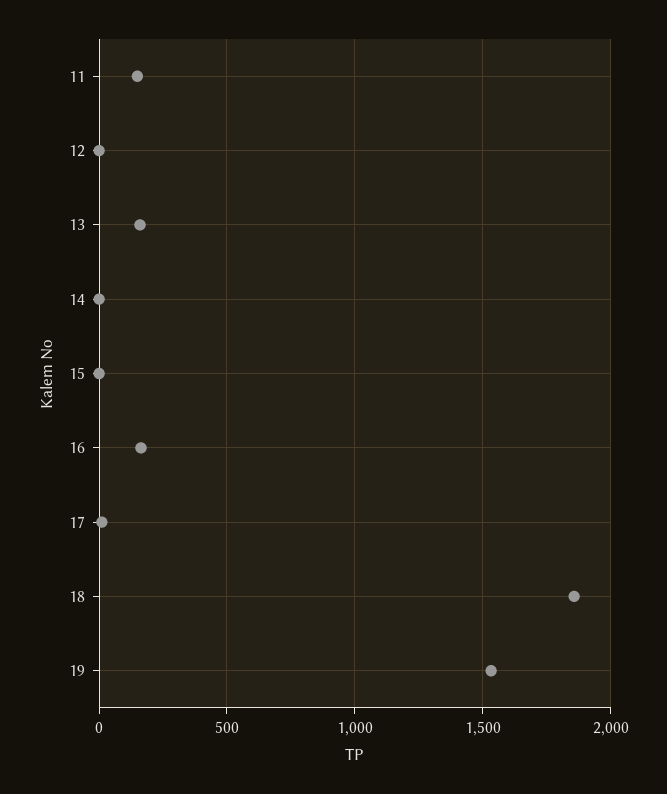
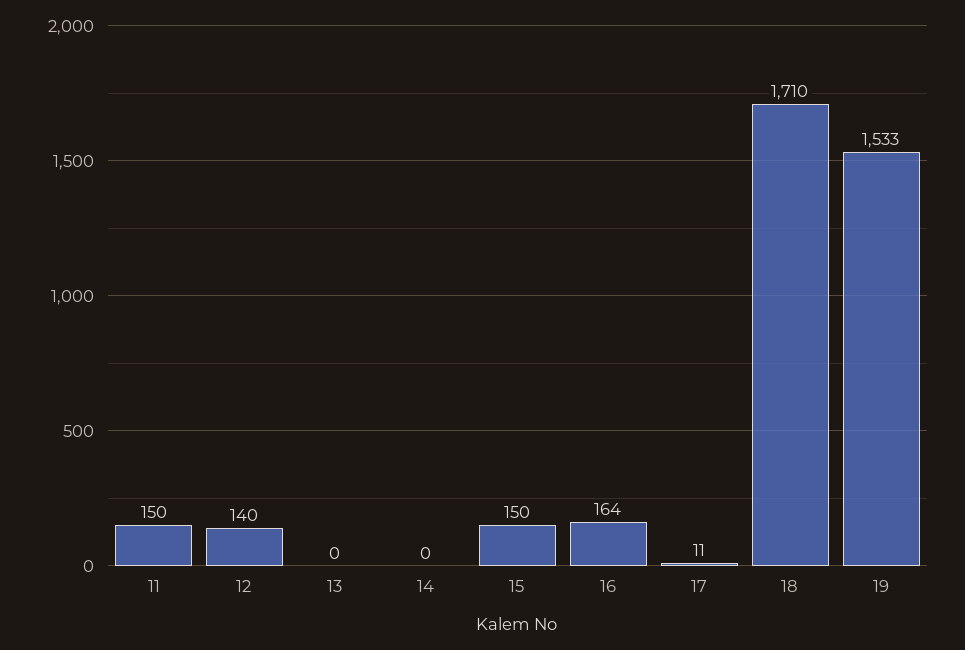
12: 0 -> 140
13: 150 -> 0
15: 0 -> 150
18: 1850 -> 1710

